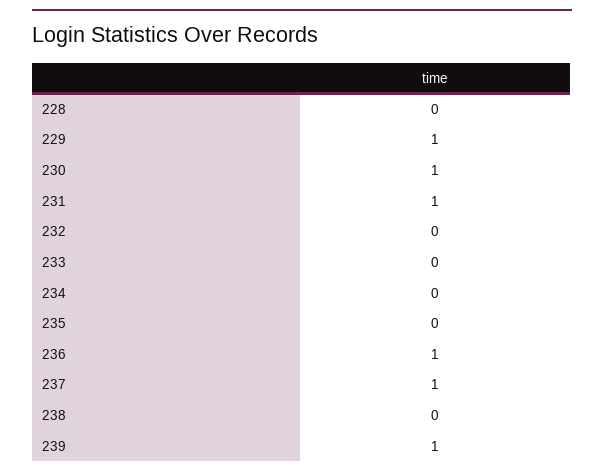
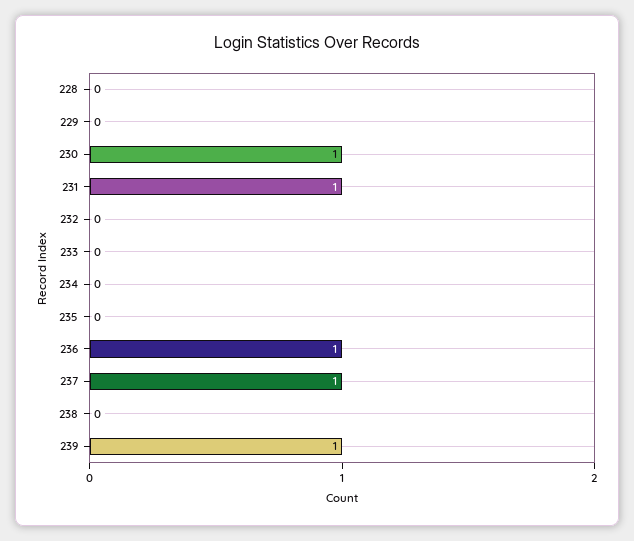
229: 1 -> 0

